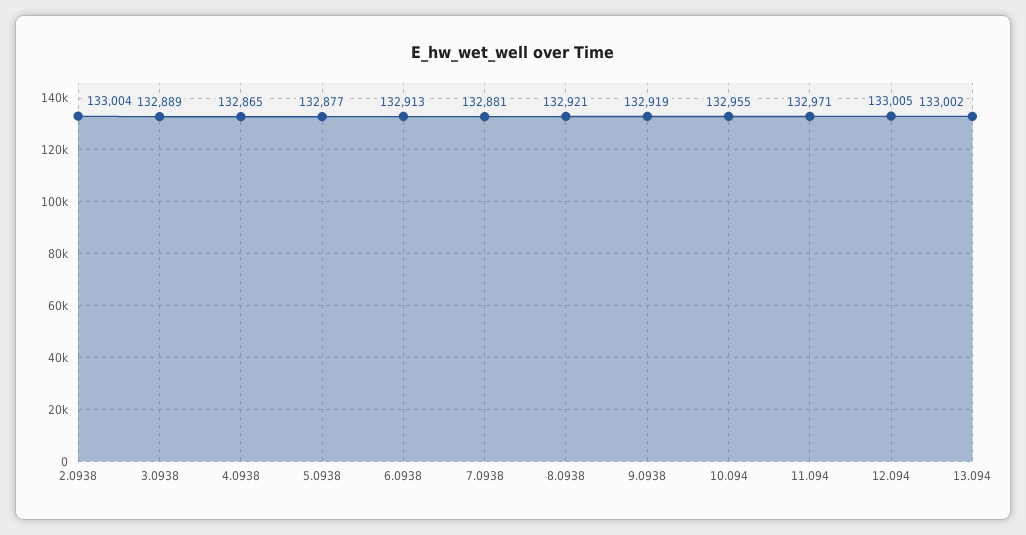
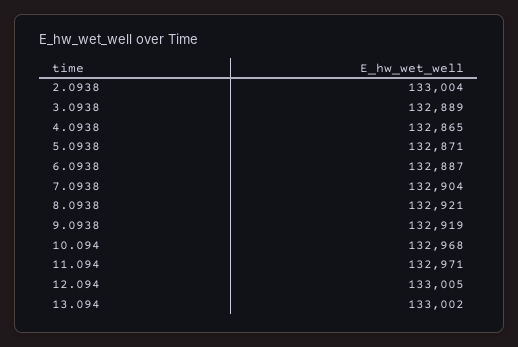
5.0938: 132877 -> 132871
6.0938: 132913 -> 132887
7.0938: 132881 -> 132904
10.094: 132955 -> 132968

